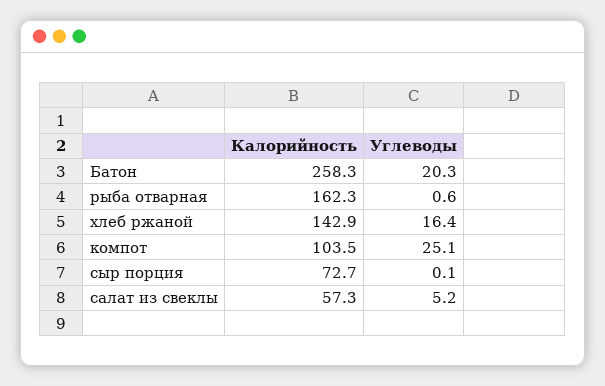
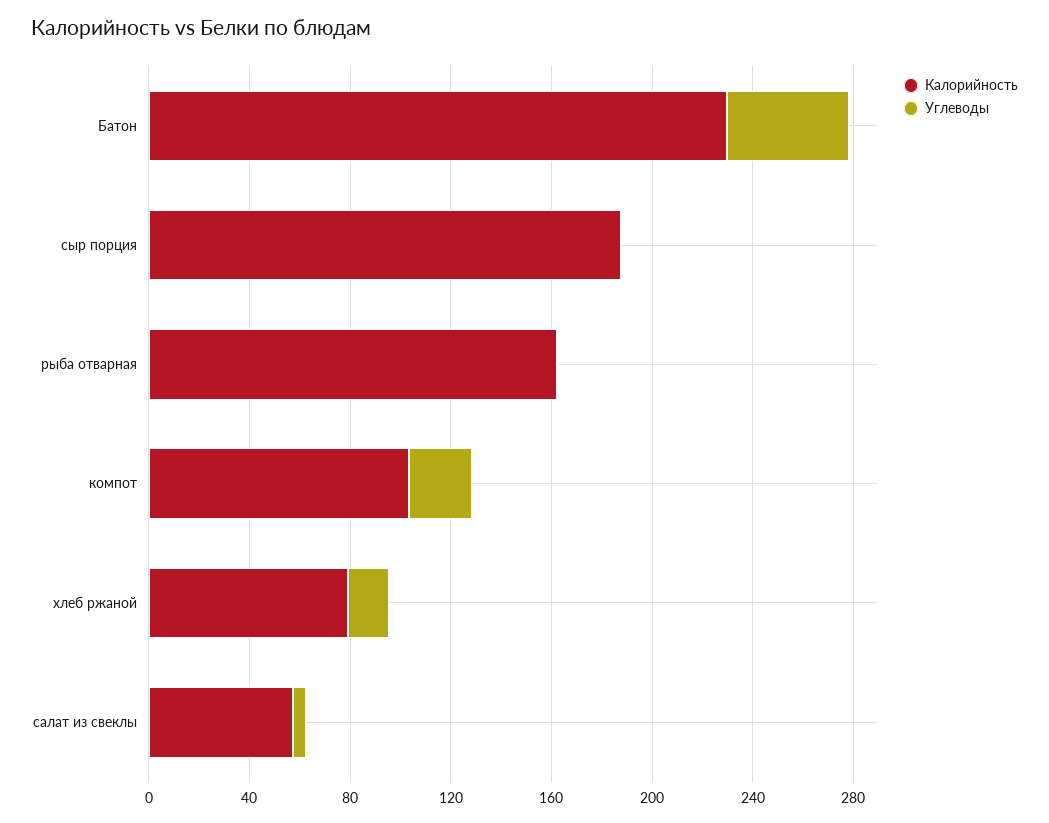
Калорийность, Батон: 258.3 -> 230
Углеводы, Батон: 20.3 -> 50
Калорийность, хлеб ржаной: 142.9 -> 80
Калорийность, сыр порция: 72.7 -> 190

